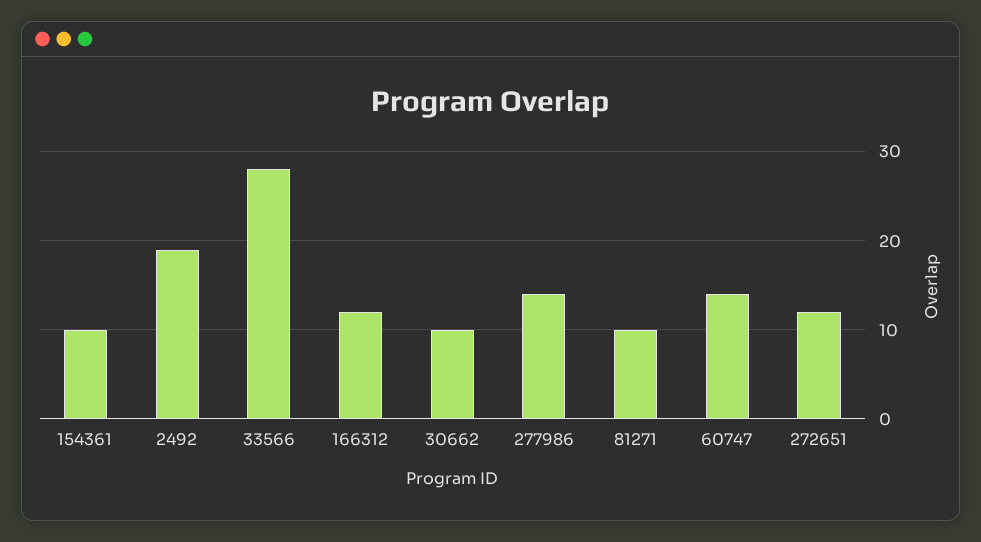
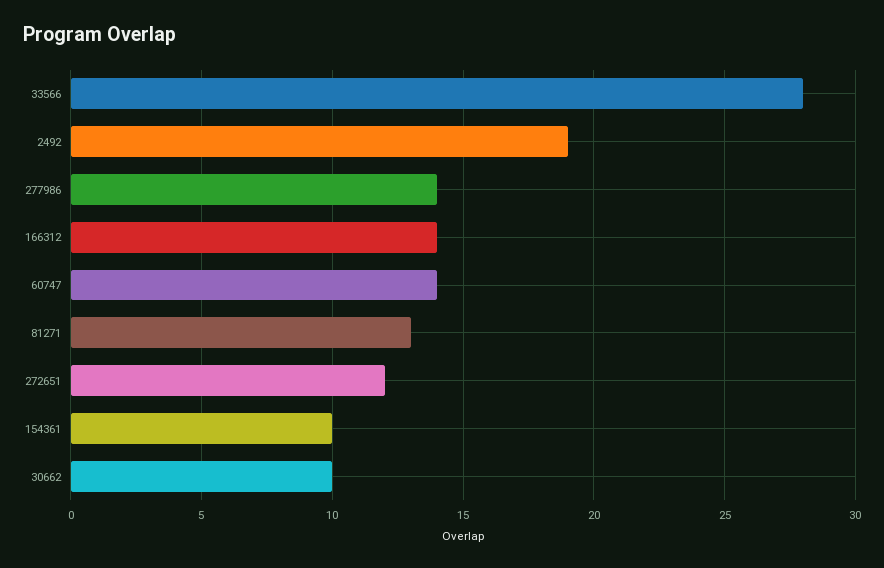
166312: 12 -> 14
81271: 10 -> 13

